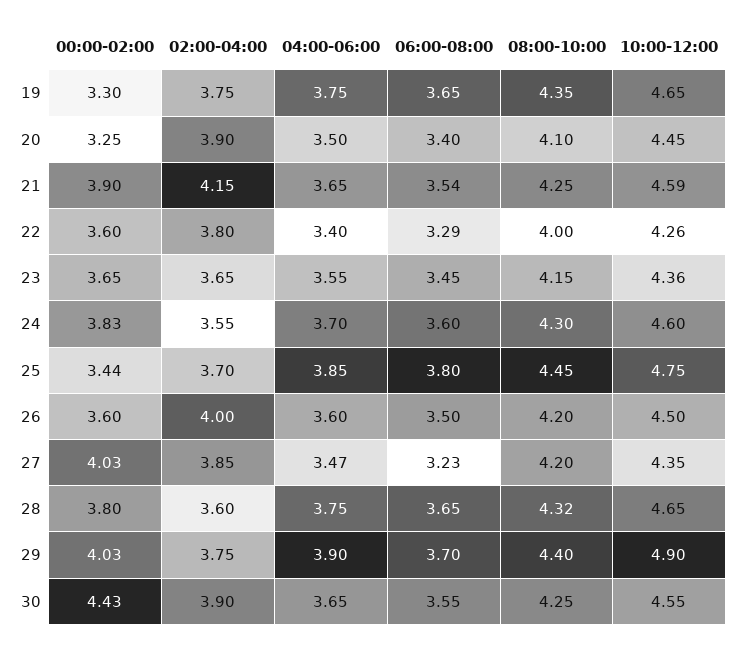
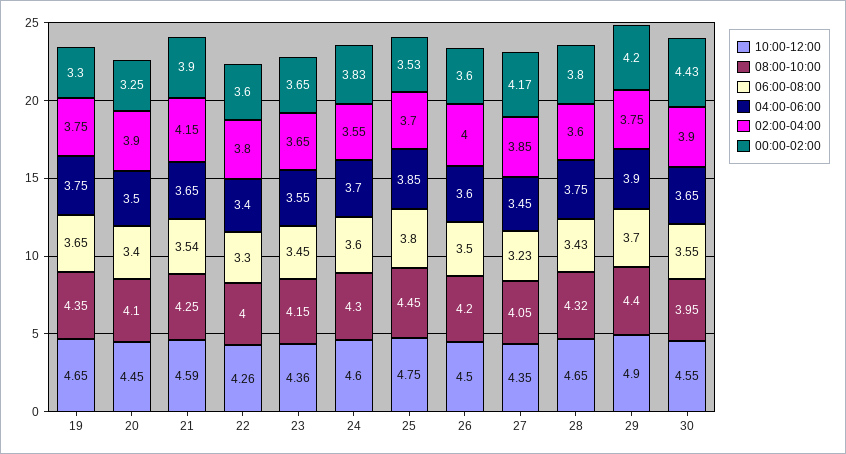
06:00-08:00, 22: 3.29 -> 3.3
00:00-02:00, 25: 3.44 -> 3.53
00:00-02:00, 27: 4.03 -> 4.17
04:00-06:00, 27: 3.47 -> 3.45
08:00-10:00, 27: 4.2 -> 4.05
06:00-08:00, 28: 3.65 -> 3.43
00:00-02:00, 29: 4.03 -> 4.2
08:00-10:00, 30: 4.25 -> 3.95

